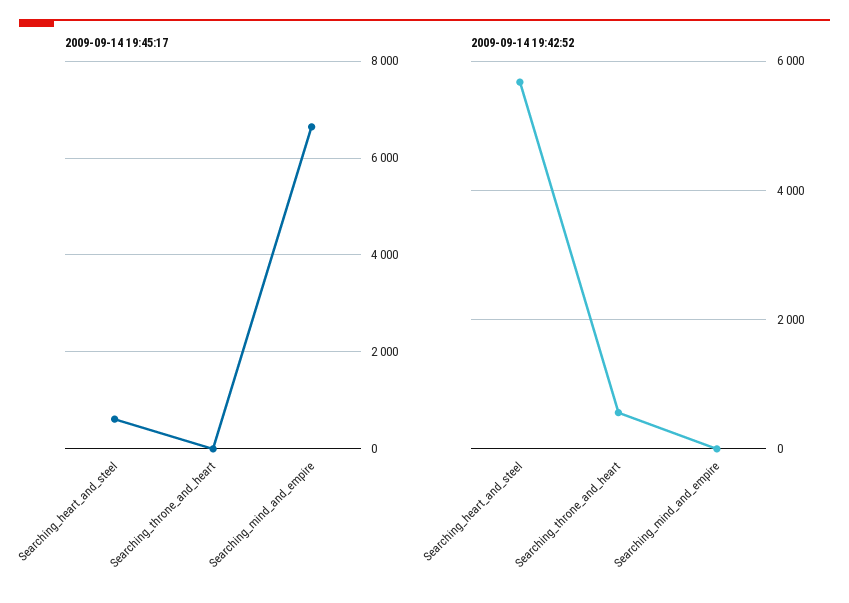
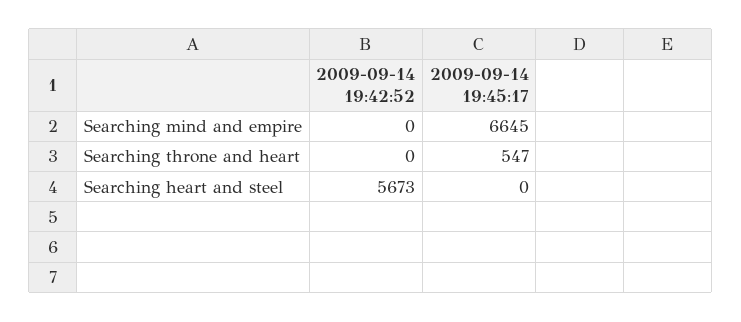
2009-09-14 19:45:17, Searching_heart_and_steel: 600 -> 0
2009-09-14 19:45:17, Searching_throne_and_heart: 0 -> 547
2009-09-14 19:42:52, Searching_throne_and_heart: 600 -> 0

